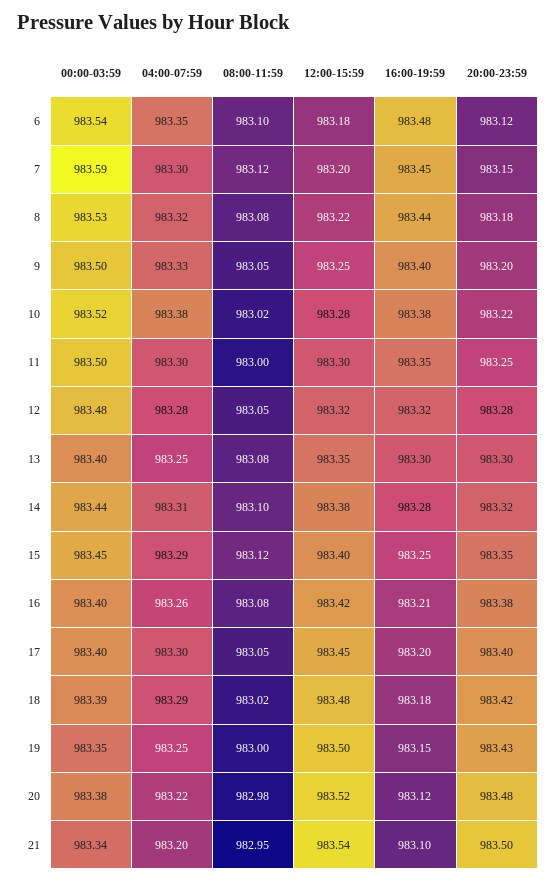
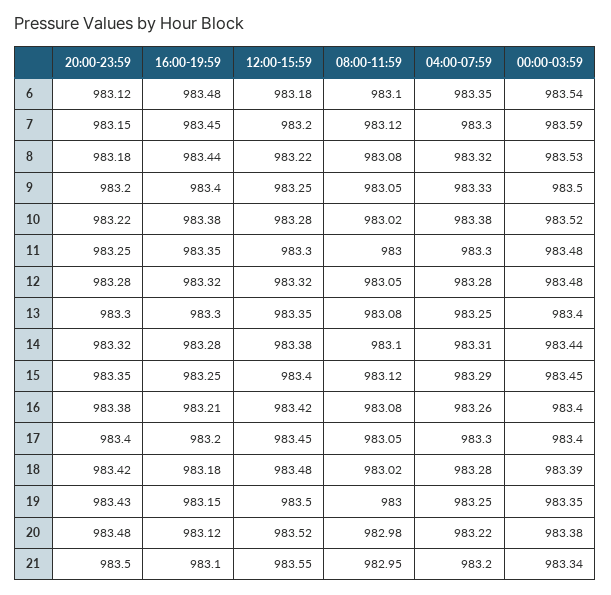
00:00-03:59, 11: 983.5 -> 983.48
04:00-07:59, 18: 983.29 -> 983.28
12:00-15:59, 21: 983.54 -> 983.55

